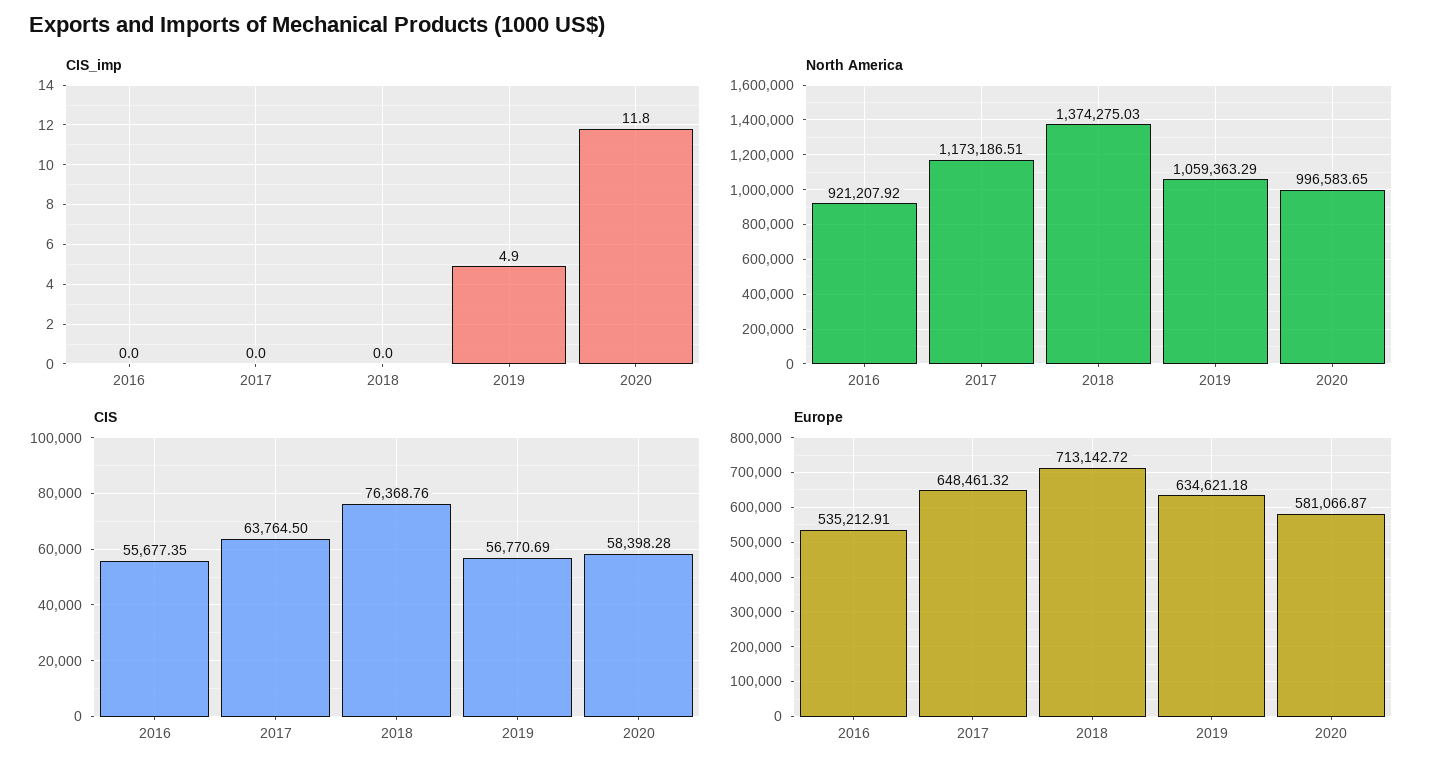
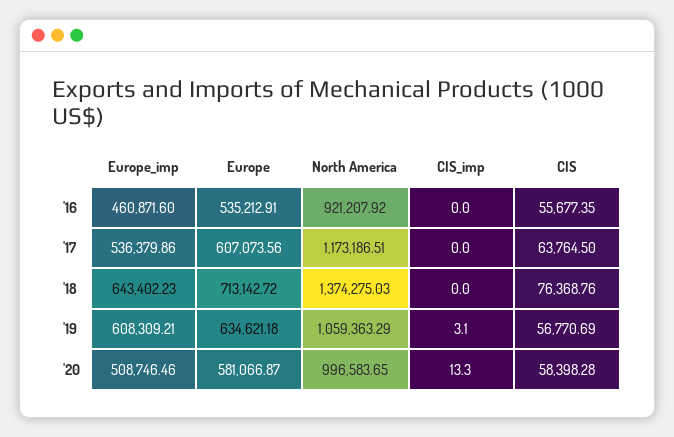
CIS_imp, 2019: 4.9 -> 3.1
CIS_imp, 2020: 11.8 -> 13.3
Europe, 2017: 648461.32 -> 607073.56
Europe_imp, 2016: none -> 460871.6
Europe_imp, 2017: none -> 536379.86
Europe_imp, 2018: none -> 643402.23
Europe_imp, 2019: none -> 608309.21
Europe_imp, 2020: none -> 508746.46

